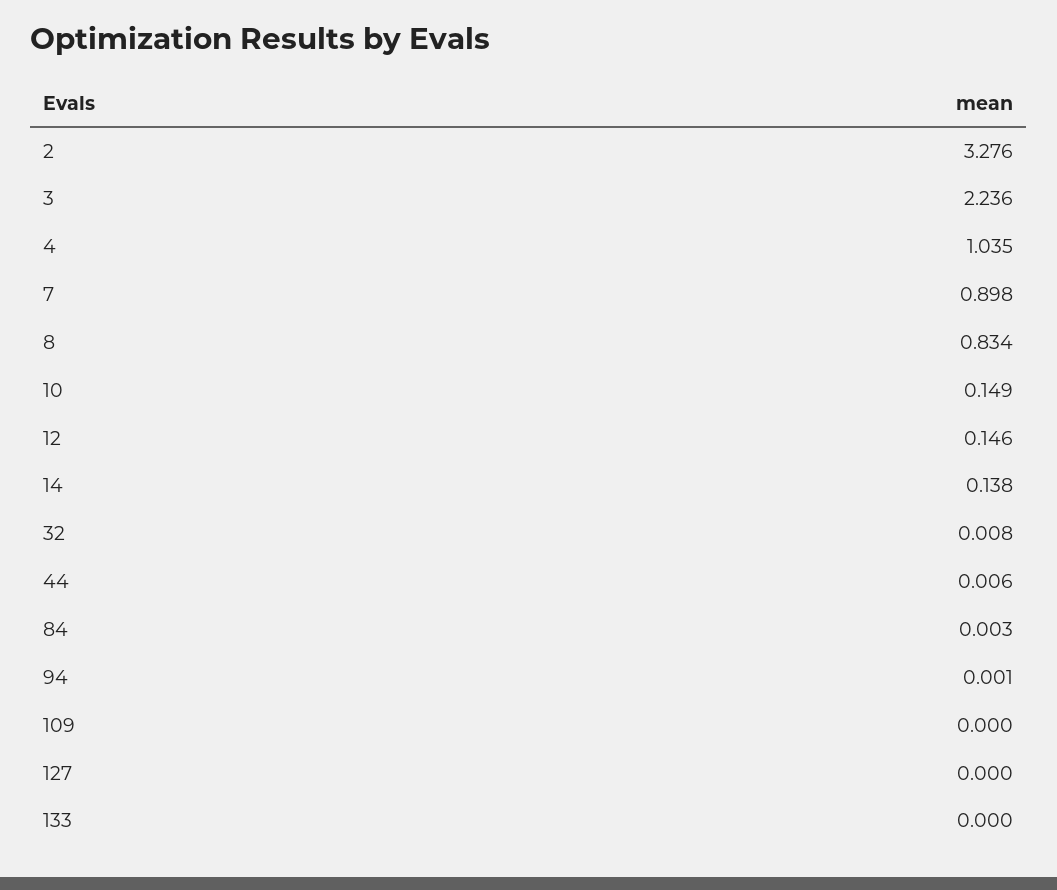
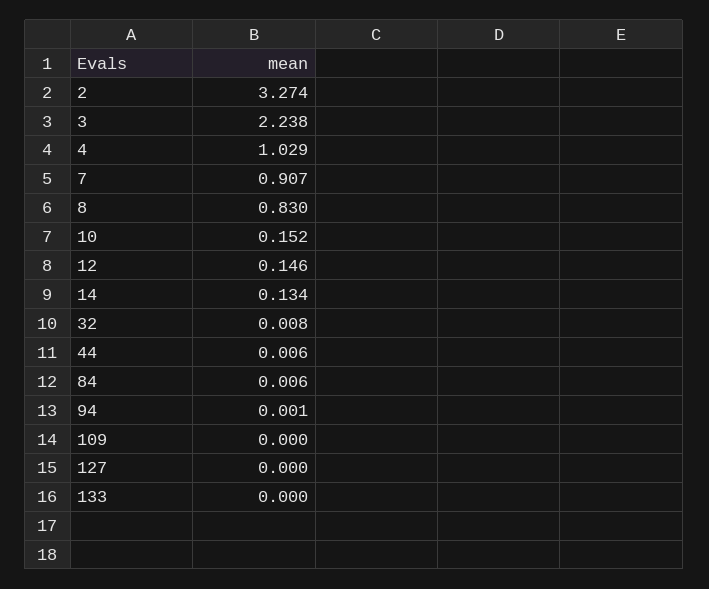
2: 3.276 -> 3.274
3: 2.236 -> 2.238
4: 1.035 -> 1.029
7: 0.898 -> 0.907
8: 0.834 -> 0.83
10: 0.149 -> 0.152
14: 0.138 -> 0.134
84: 0.003 -> 0.006

